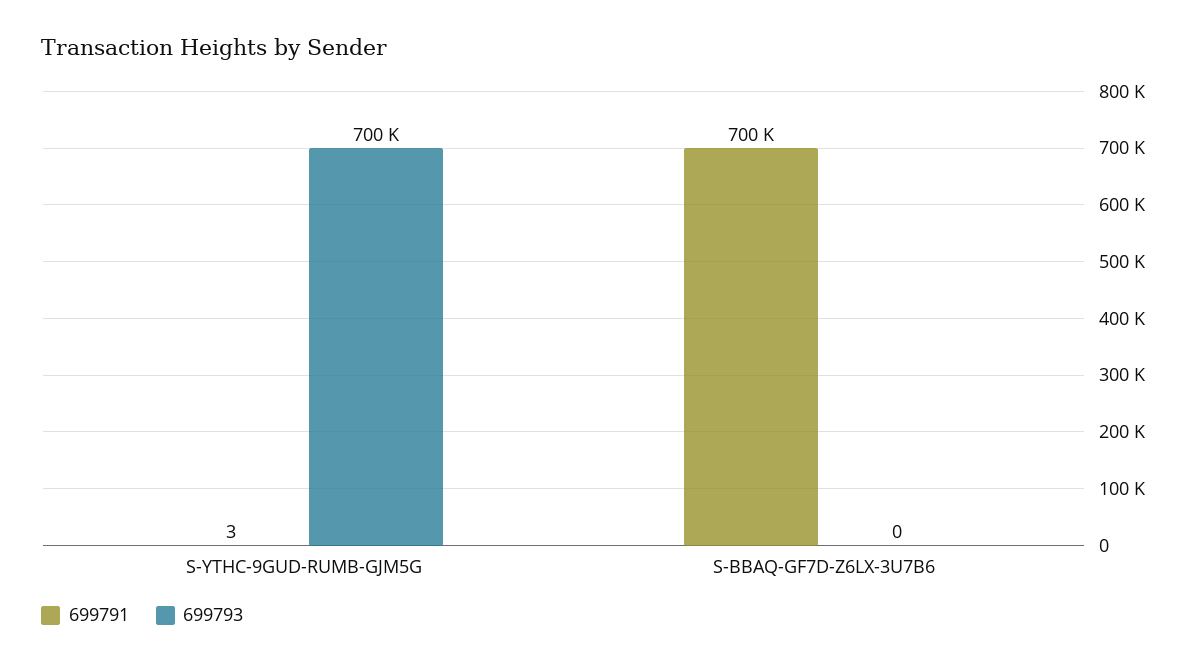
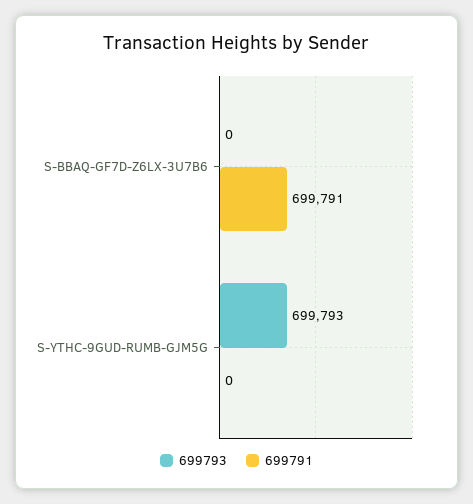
699791, S-YTHC-9GUD-RUMB-GJM5G: 3 -> 0

